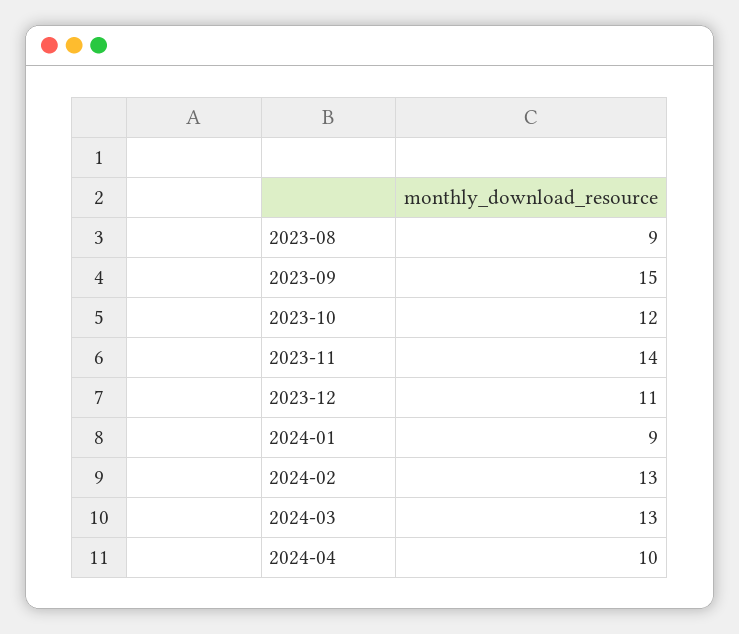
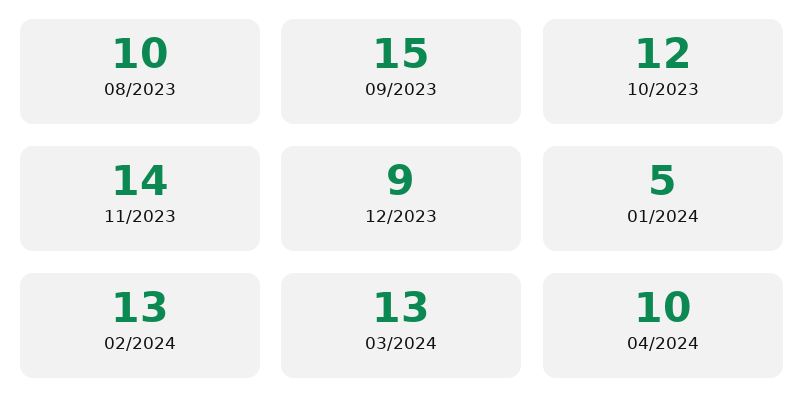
2023-08: 9 -> 10
2023-12: 11 -> 9
2024-01: 9 -> 5

